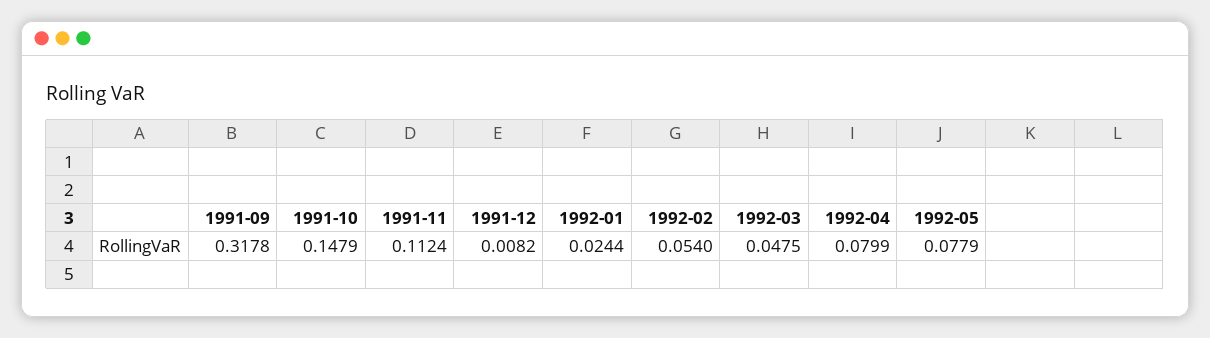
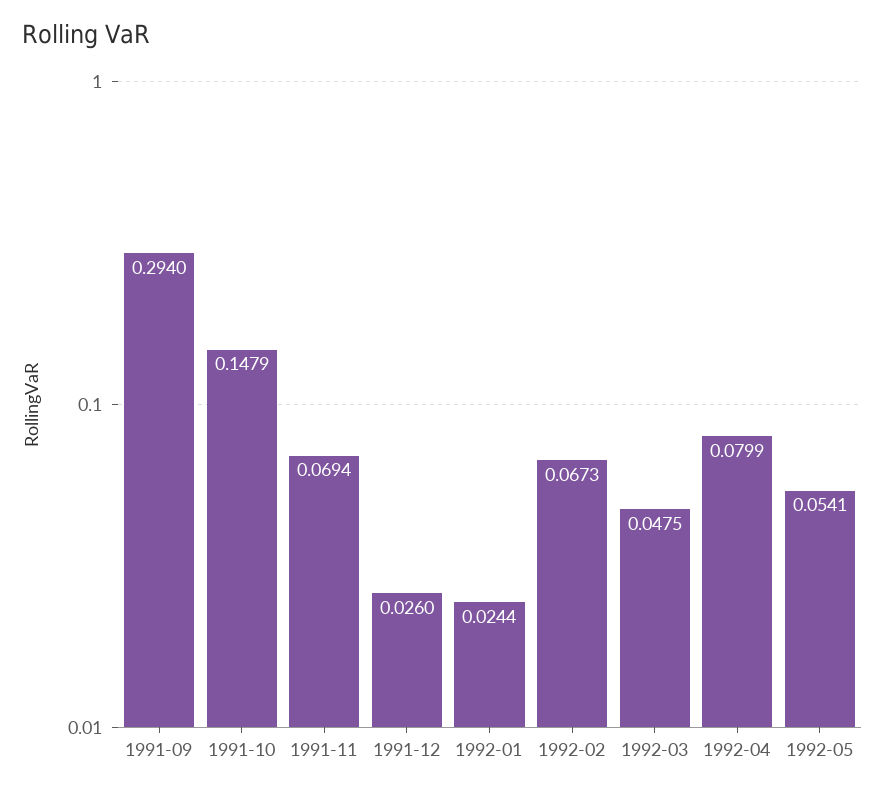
1991-09: 0.3178 -> 0.294
1991-11: 0.1124 -> 0.0694
1991-12: 0.0082 -> 0.026
1992-02: 0.054 -> 0.0673
1992-05: 0.0779 -> 0.0541

